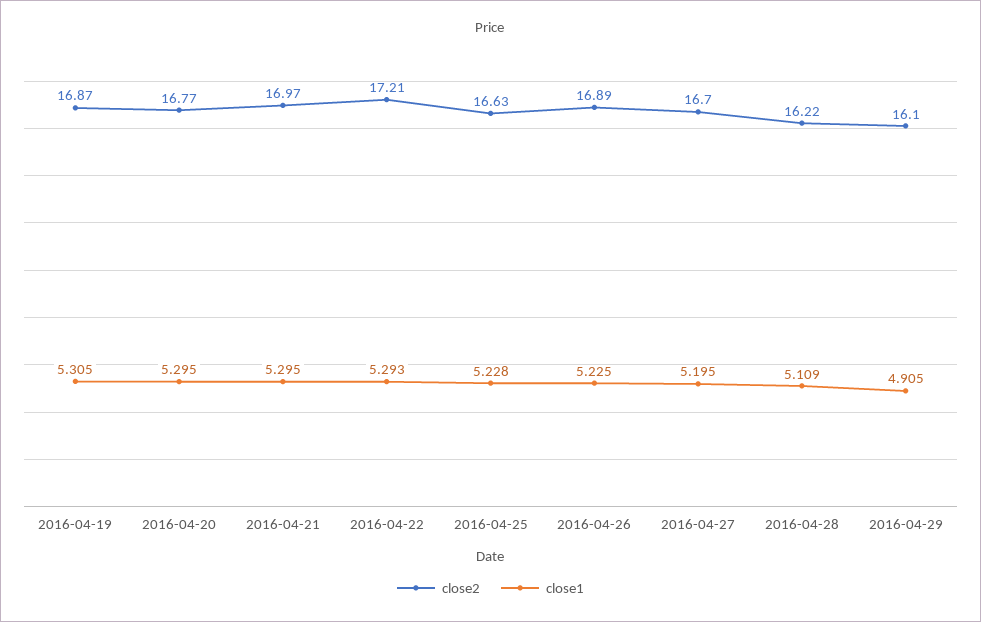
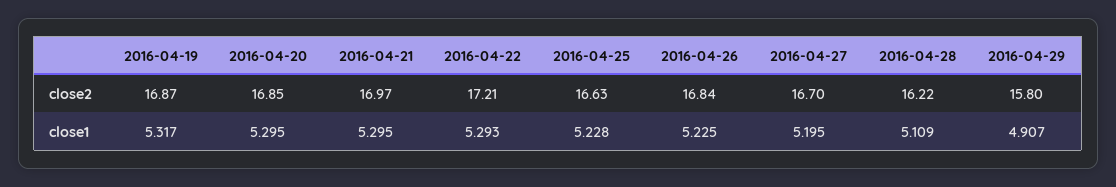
close1, 2016-04-19: 5.305 -> 5.317
close2, 2016-04-20: 16.77 -> 16.85
close2, 2016-04-26: 16.89 -> 16.84
close2, 2016-04-29: 16.1 -> 15.8
close1, 2016-04-29: 4.905 -> 4.907

